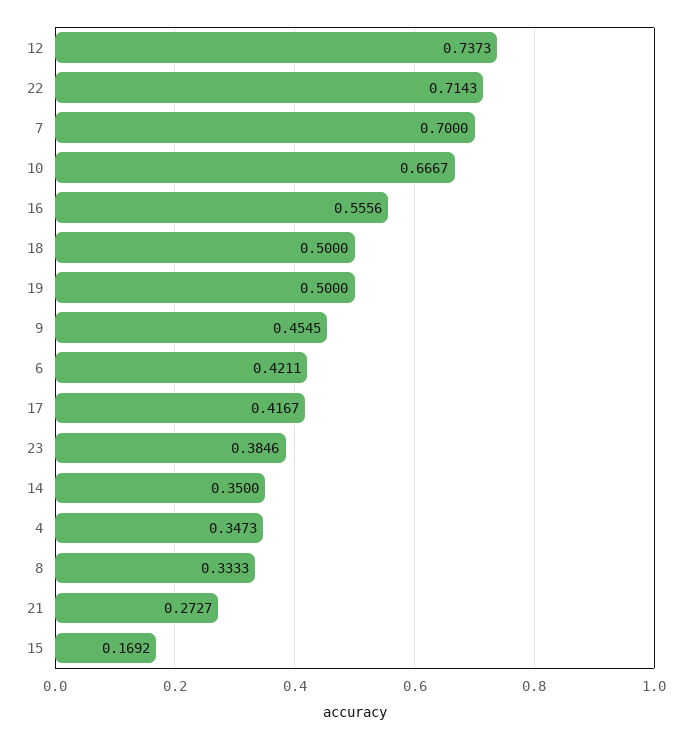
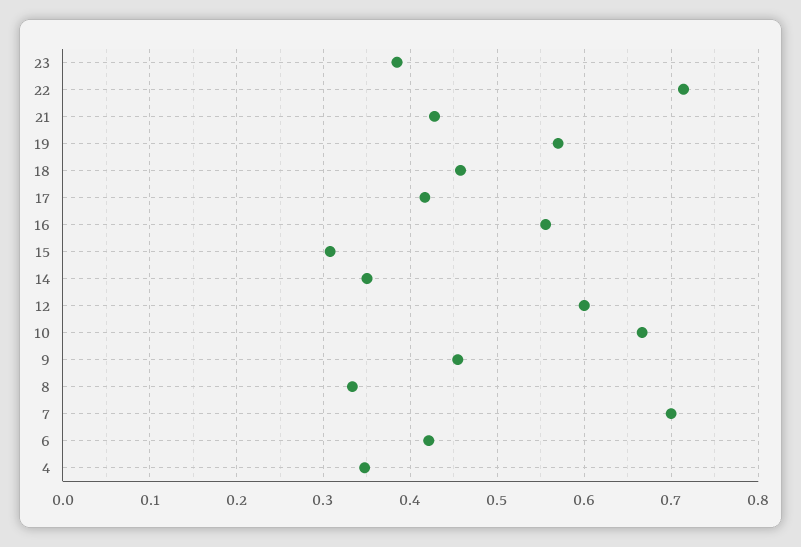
12: 0.7373 -> 0.6
18: 0.5 -> 0.46
19: 0.5 -> 0.57
21: 0.2727 -> 0.43
15: 0.1692 -> 0.31

